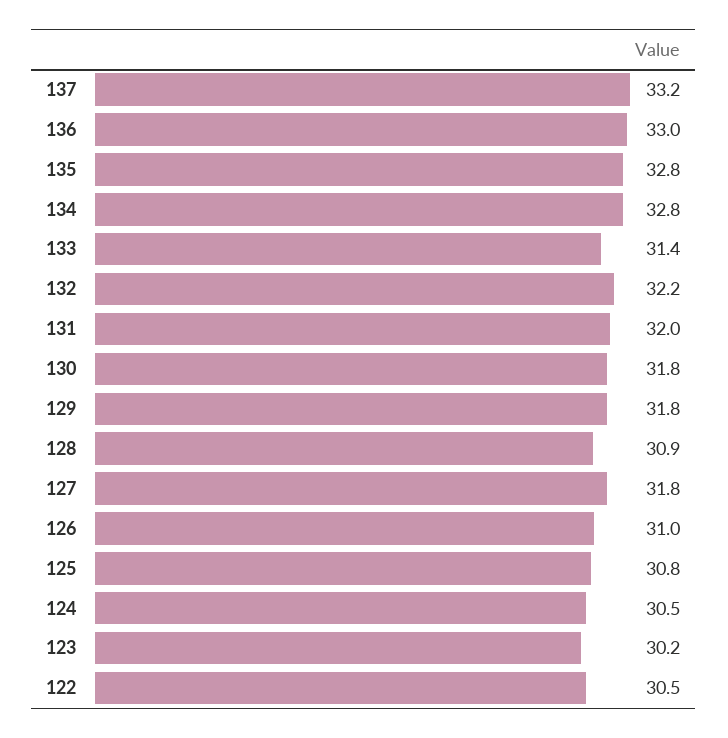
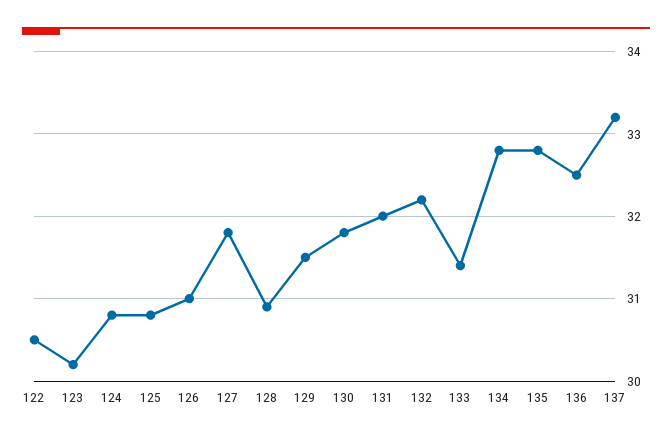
136: 33 -> 32.5
129: 31.8 -> 31.5
124: 30.5 -> 30.8

